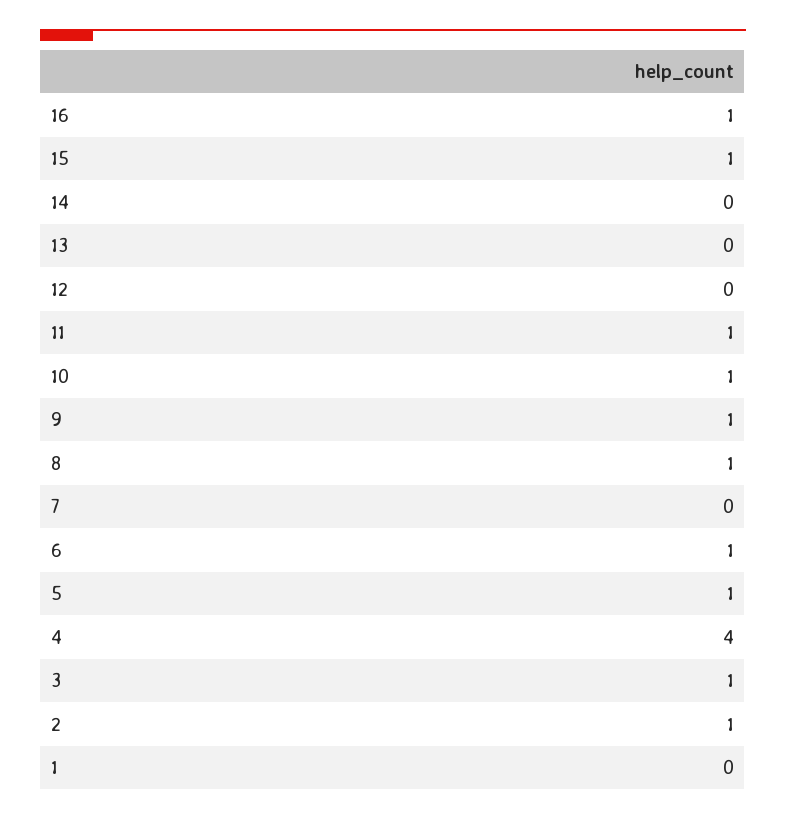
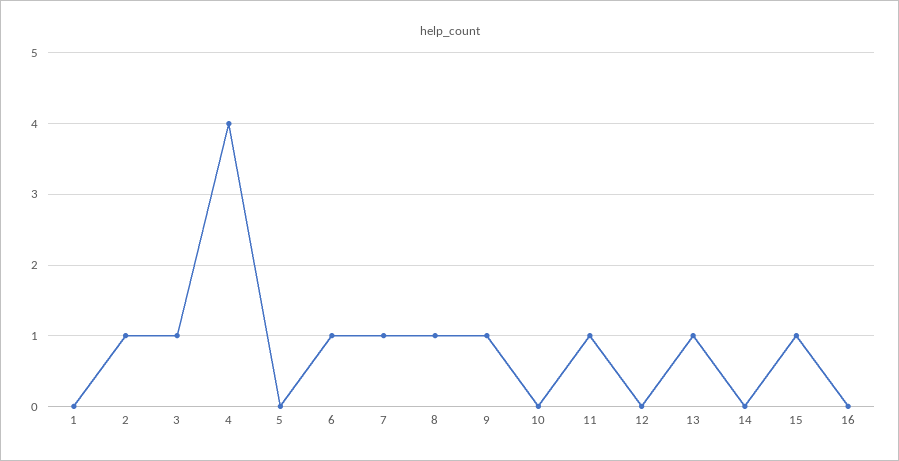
16: 1 -> 0
13: 0 -> 1
10: 1 -> 0
7: 0 -> 1
5: 1 -> 0

